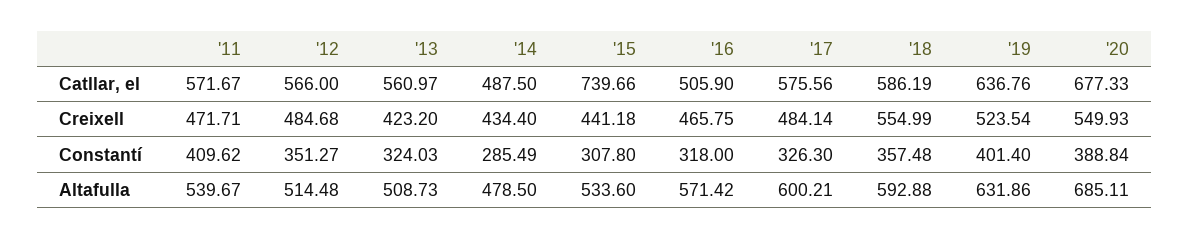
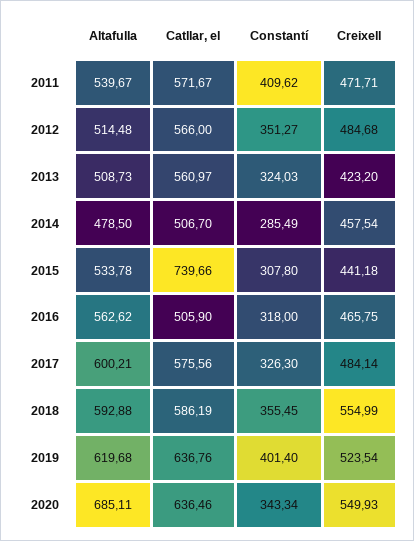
'14, Catllar, el: 487.5 -> 506.7
'20, Catllar, el: 677.33 -> 636.46
'14, Creixell: 434.4 -> 457.54
'18, Constantí: 357.48 -> 355.45
'20, Constantí: 388.84 -> 343.34
'15, Altafulla: 533.6 -> 533.78
'16, Altafulla: 571.42 -> 562.62
'19, Altafulla: 631.86 -> 619.68

